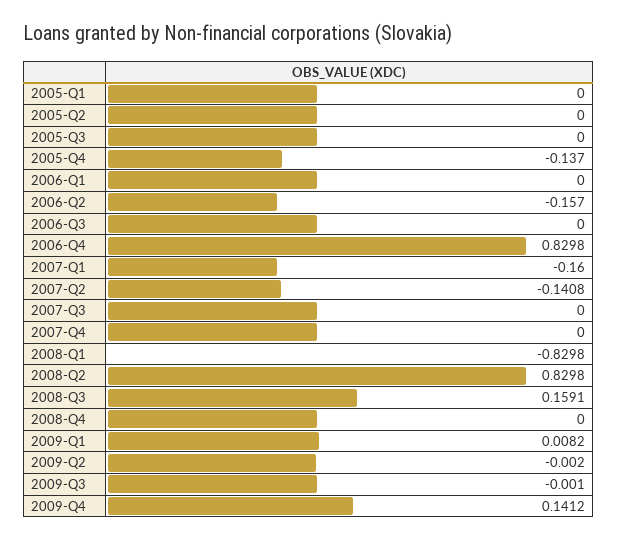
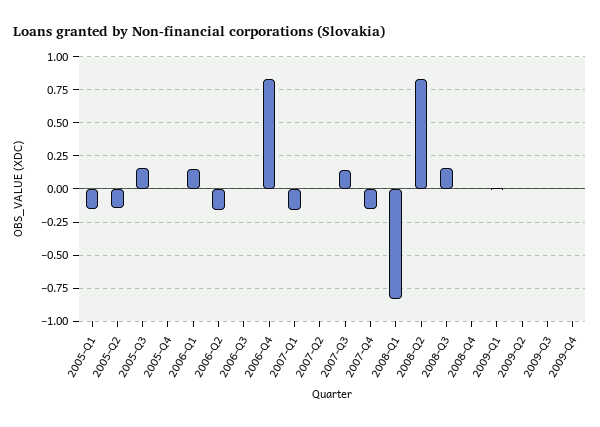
2005-Q1: 0 -> -0.15
2005-Q2: 0 -> -0.15
2005-Q3: 0 -> 0.15
2005-Q4: -0.137 -> 0
2006-Q1: 0 -> 0.15
2007-Q2: -0.1408 -> 0
2007-Q3: 0 -> 0.15
2007-Q4: 0 -> -0.15
2009-Q4: 0.1412 -> 0

